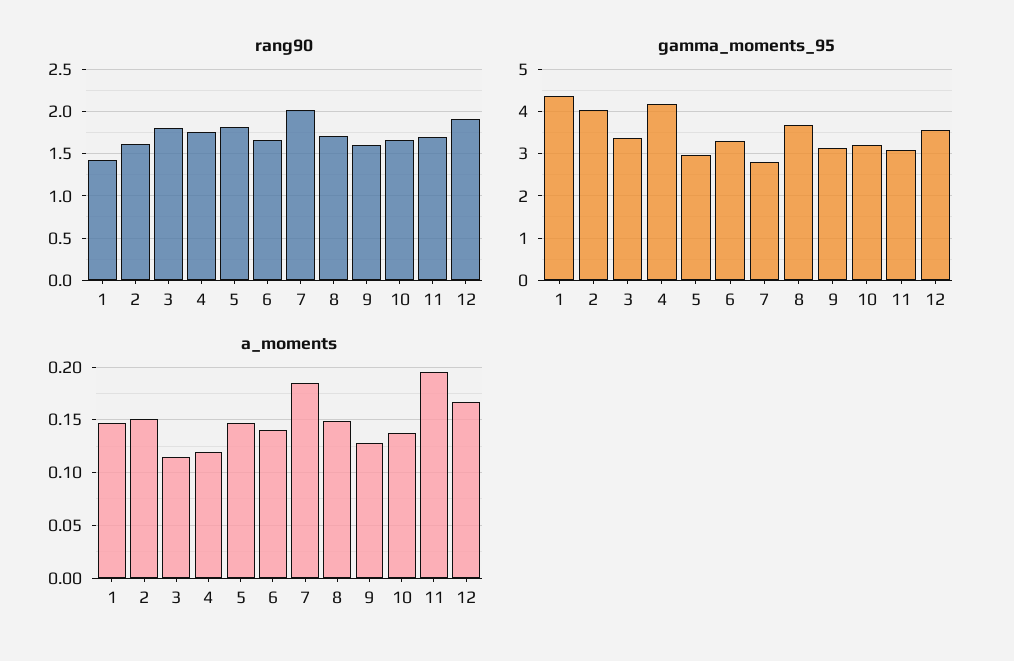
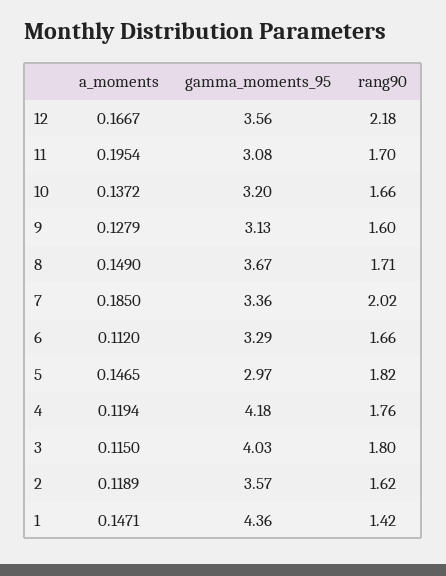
rang90, 12: 1.9 -> 2.18
gamma_moments_95, 2: 4 -> 3.57
gamma_moments_95, 3: 3.4 -> 4.03
gamma_moments_95, 7: 2.8 -> 3.36
a_moments, 2: 0.15 -> 0.1189
a_moments, 6: 0.14 -> 0.112

